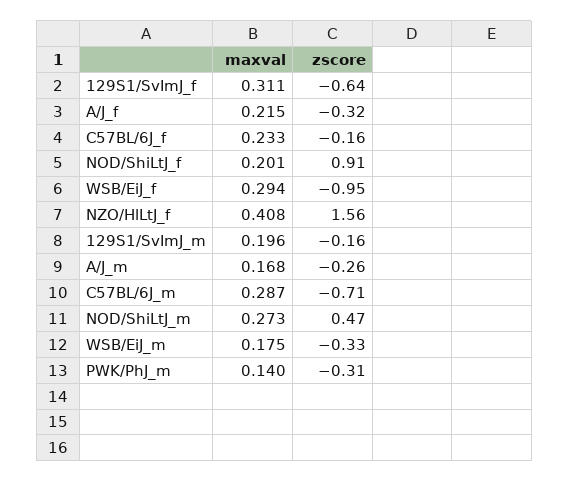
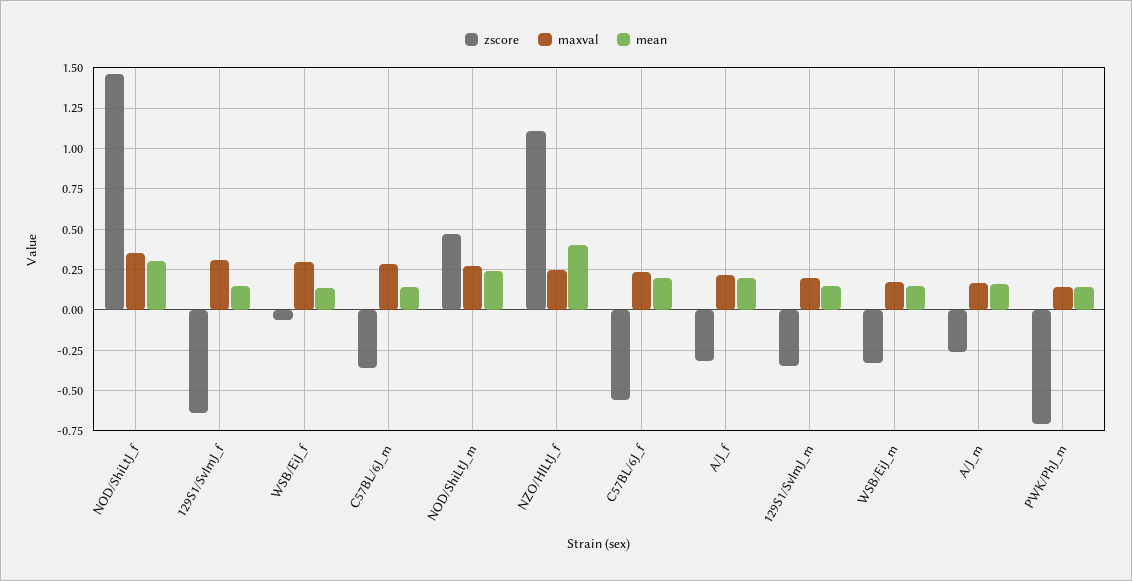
zscore, C57BL/6J_f: -0.16 -> -0.55
maxval, NOD/ShiLtJ_f: 0.201 -> 0.35
zscore, NOD/ShiLtJ_f: 0.91 -> 1.45
zscore, WSB/EiJ_f: -0.95 -> -0.05
maxval, NZO/HlLtJ_f: 0.408 -> 0.25
zscore, NZO/HlLtJ_f: 1.56 -> 1.1
zscore, 129S1/SvImJ_m: -0.16 -> -0.35
zscore, C57BL/6J_m: -0.71 -> -0.35
zscore, PWK/PhJ_m: -0.31 -> -0.7
mean, NOD/ShiLtJ_f: none -> 0.3
mean, 129S1/SvImJ_f: none -> 0.15
mean, WSB/EiJ_f: none -> 0.15
mean, C57BL/6J_m: none -> 0.15
mean, NOD/ShiLtJ_m: none -> 0.25
mean, NZO/HlLtJ_f: none -> 0.4
mean, C57BL/6J_f: none -> 0.2
mean, A/J_f: none -> 0.2
mean, 129S1/SvImJ_m: none -> 0.15
mean, WSB/EiJ_m: none -> 0.15
mean, A/J_m: none -> 0.15
mean, PWK/PhJ_m: none -> 0.15

